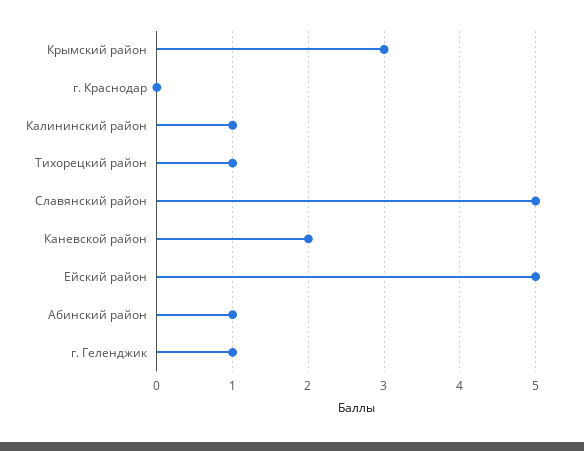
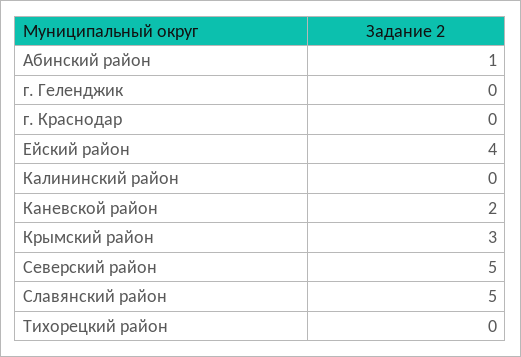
Калининский район: 1 -> 0
Тихорецкий район: 1 -> 0
Ейский район: 5 -> 4
г. Геленджик: 1 -> 0
Северский район: none -> 5

